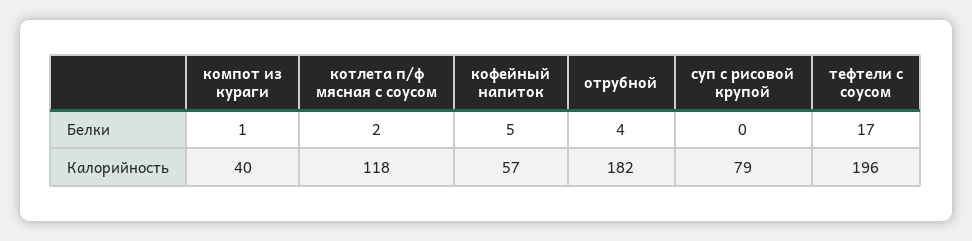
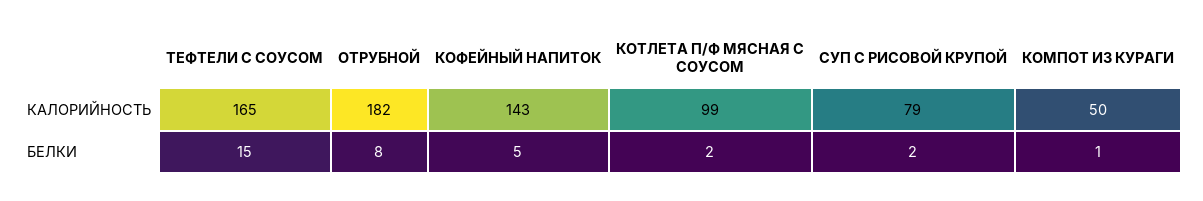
отрубной, Белки: 4 -> 8
суп с рисовой крупой, Белки: 0 -> 2
тефтели с соусом, Белки: 17 -> 15
компот из кураги, Калорийность: 40 -> 50
котлета п/ф мясная с соусом, Калорийность: 118 -> 99
кофейный напиток, Калорийность: 57 -> 143
тефтели с соусом, Калорийность: 196 -> 165

